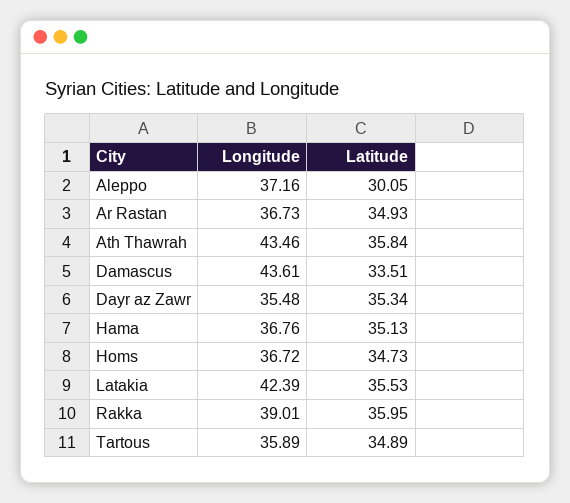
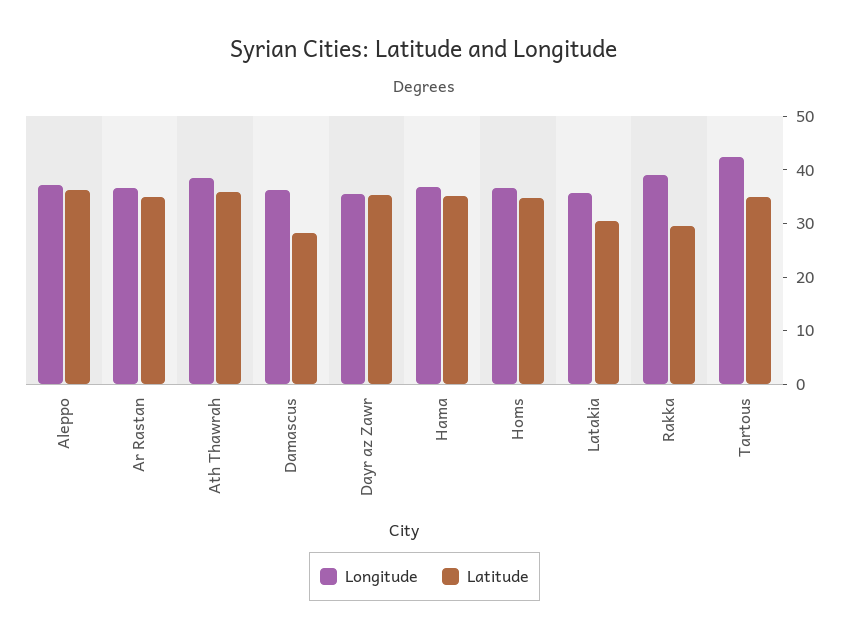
Latitude, Aleppo: 30.05 -> 36
Longitude, Ath Thawrah: 43.46 -> 38
Longitude, Damascus: 43.61 -> 36
Latitude, Damascus: 33.51 -> 28
Longitude, Latakia: 42.39 -> 36
Latitude, Latakia: 35.53 -> 30
Latitude, Rakka: 35.95 -> 30
Longitude, Tartous: 35.89 -> 42

